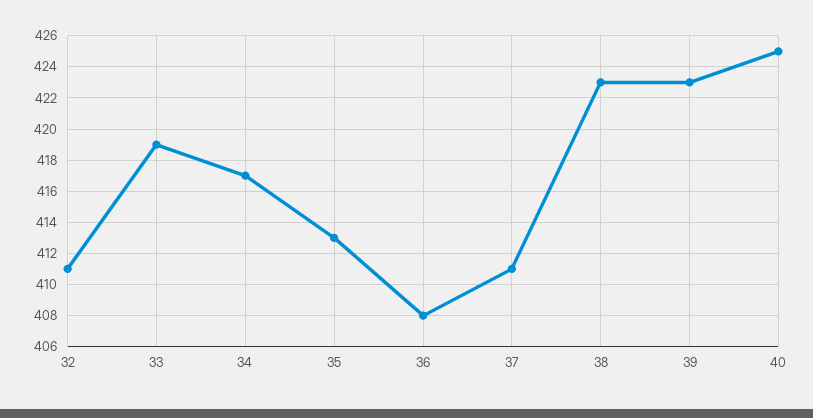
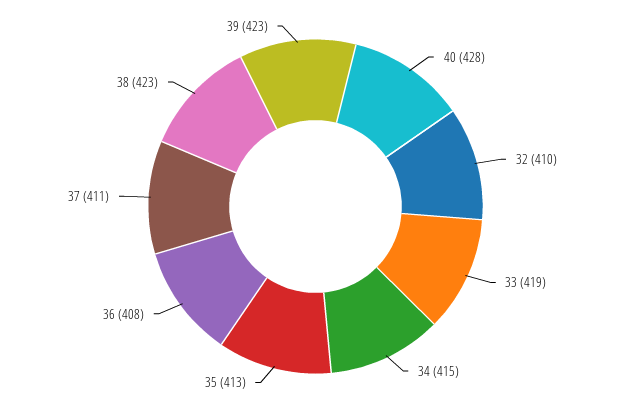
32: 411 -> 410
34: 417 -> 415
40: 425 -> 428

